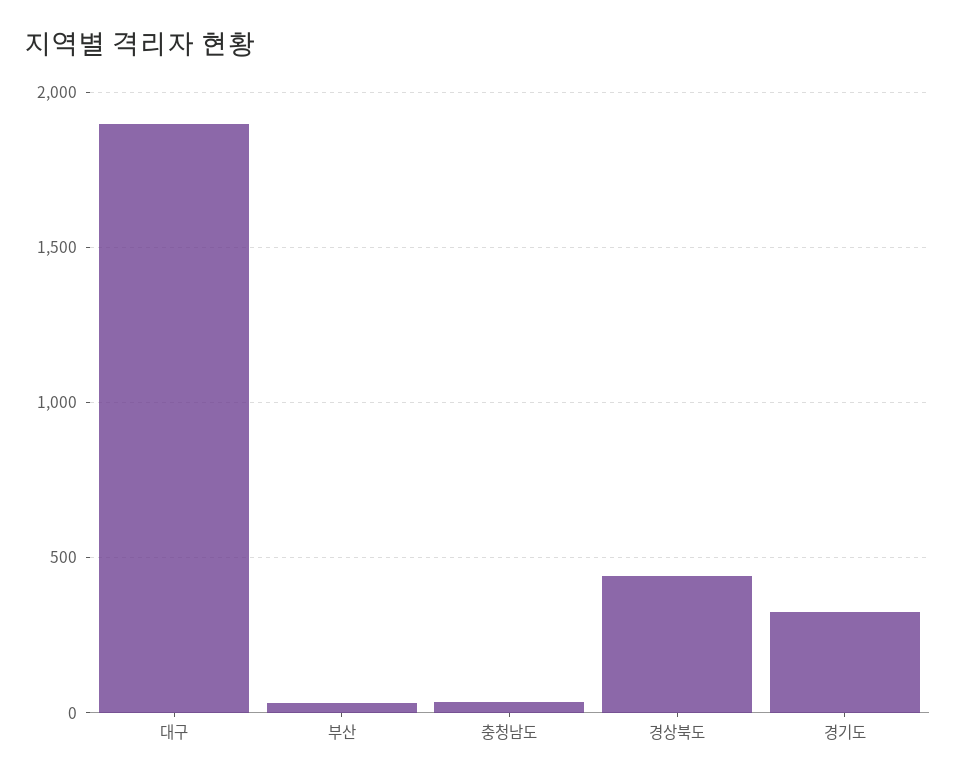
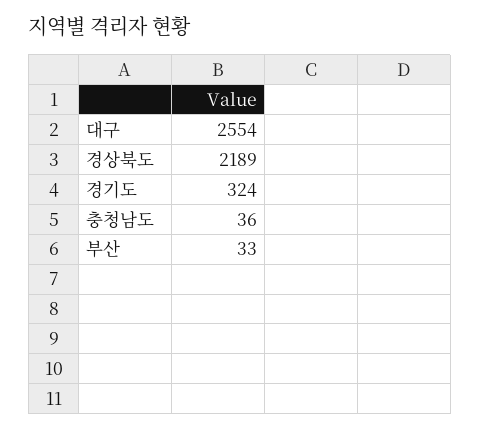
대구: 1900 -> 2554
경상북도: 450 -> 2189

